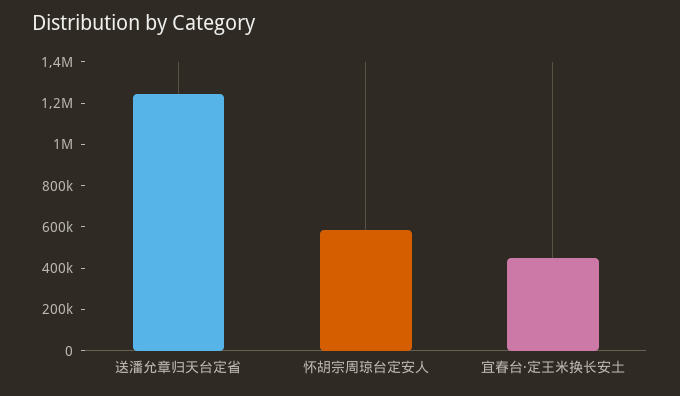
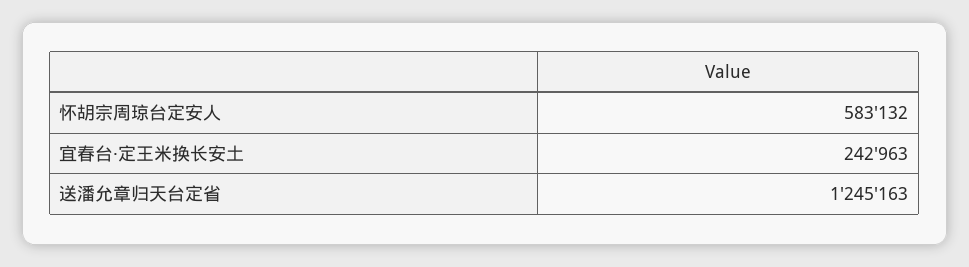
宜春台·定王米换长安土: 450000 -> 242963

